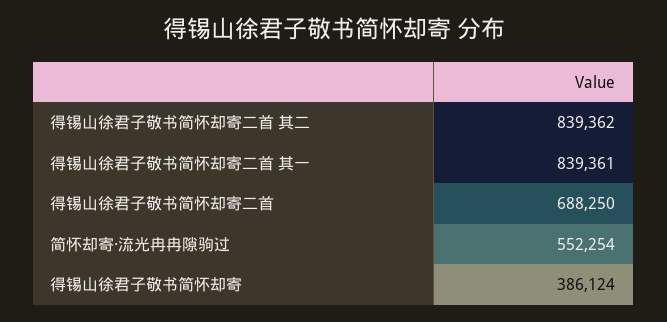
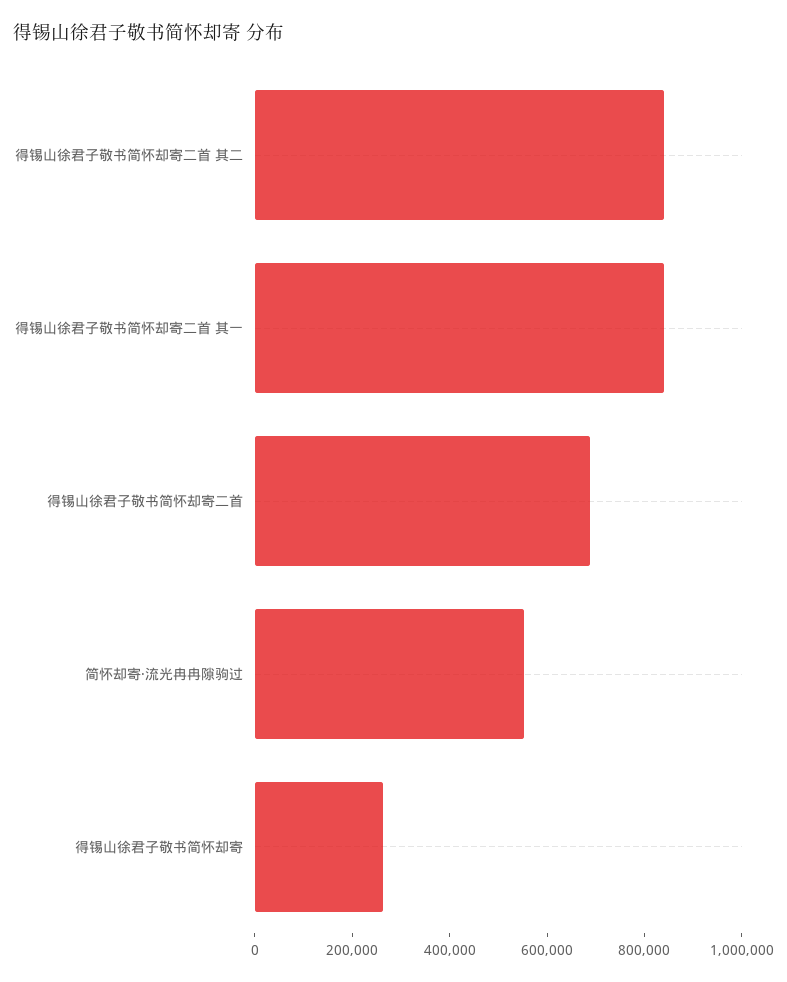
得锡山徐君子敬书简怀却寄: 386124 -> 250000

